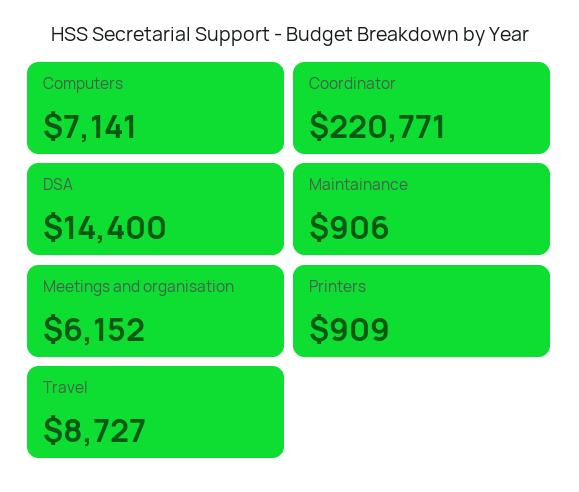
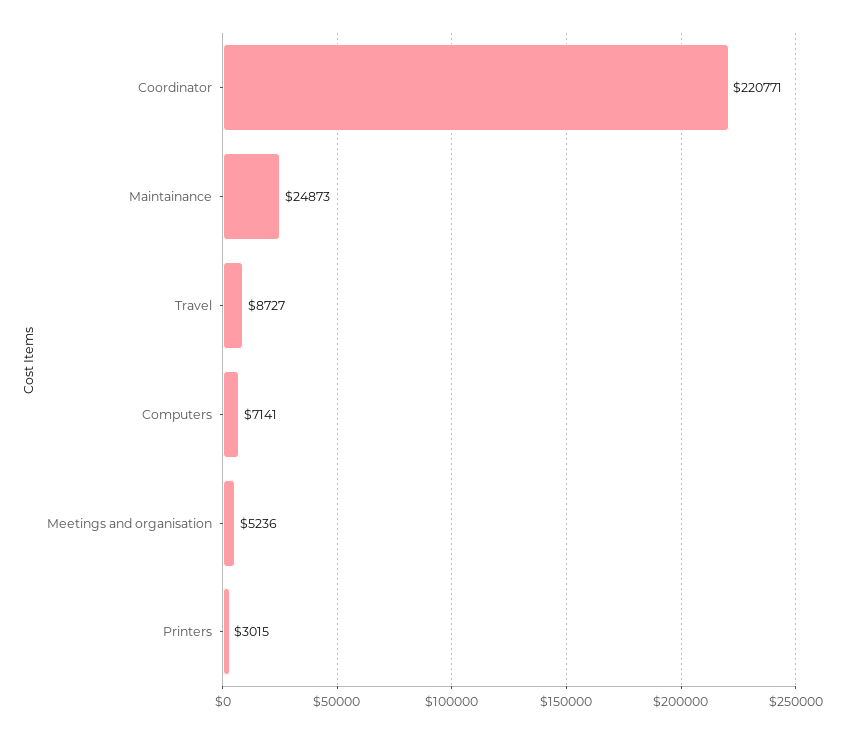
DSA: 14400 -> none
Maintainance: 906 -> 24873
Meetings and organisation: 6152 -> 5236
Printers: 909 -> 3015

